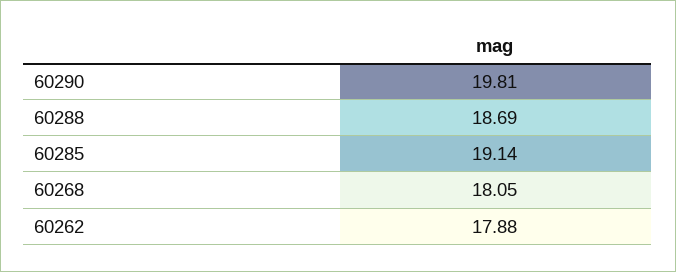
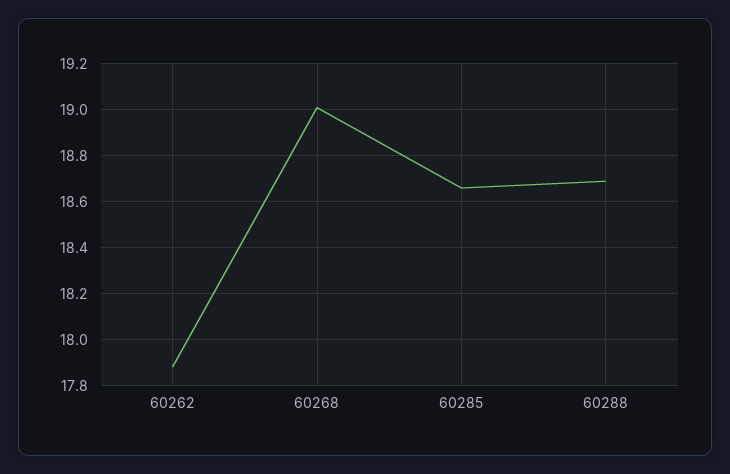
60290: 19.81 -> none
60285: 19.14 -> 18.65
60268: 18.05 -> 19

